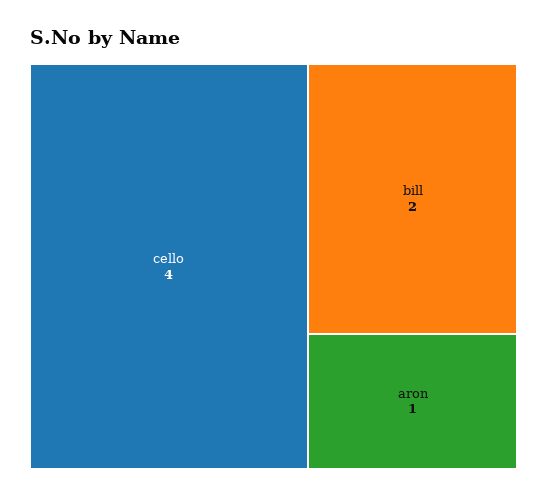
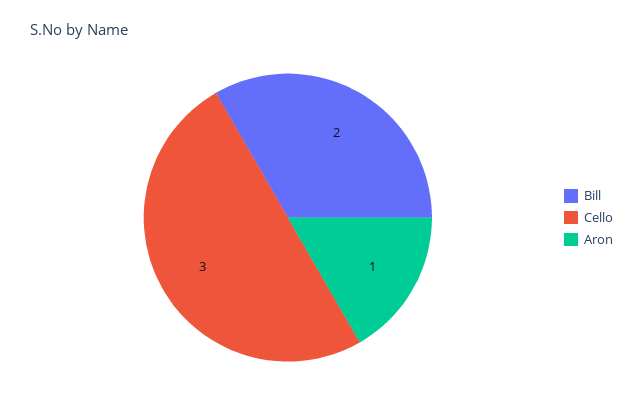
cello: 4 -> 3

